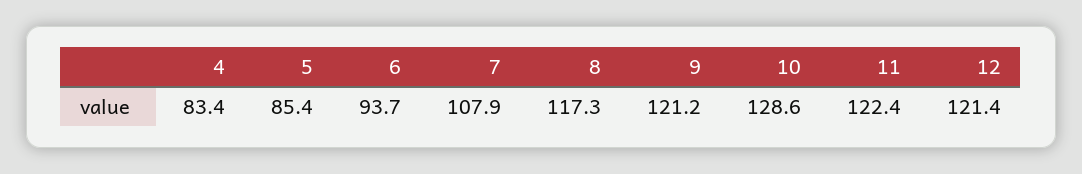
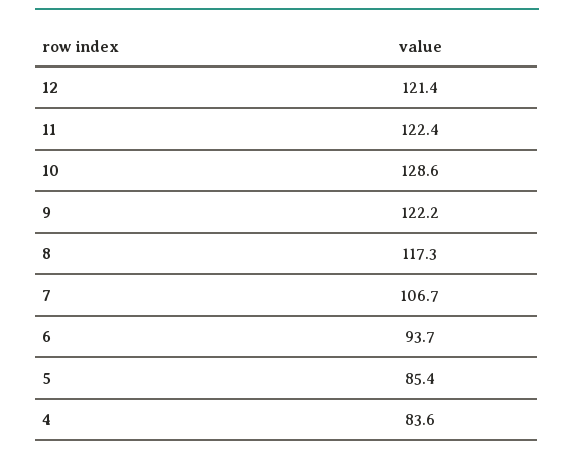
4: 83.4 -> 83.6
7: 107.9 -> 106.7
9: 121.2 -> 122.2

